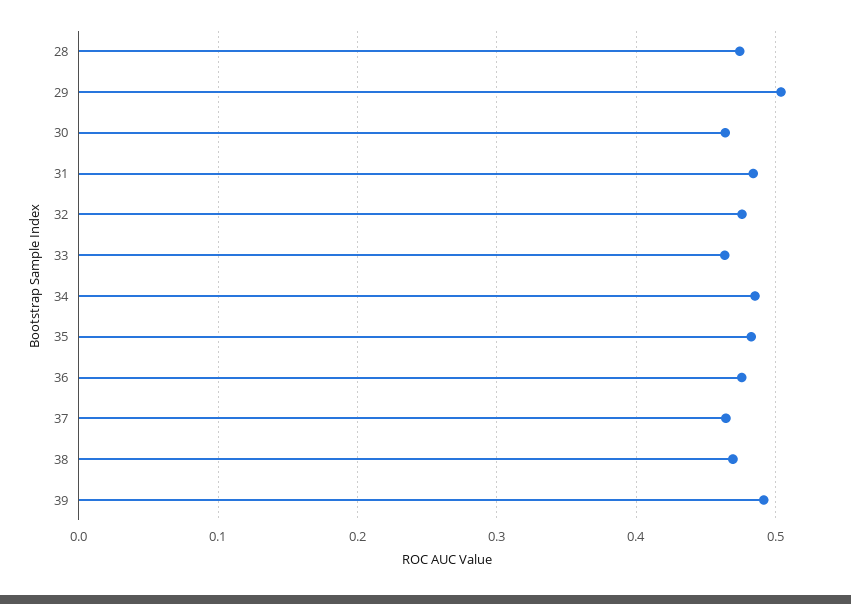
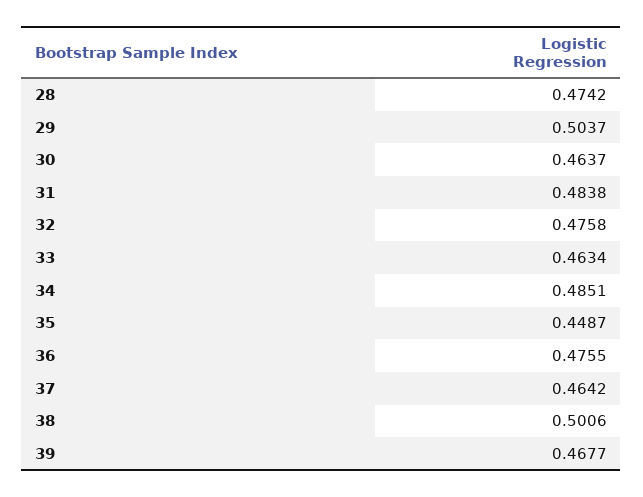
35: 0.48 -> 0.4487
38: 0.47 -> 0.5006
39: 0.49 -> 0.4677

